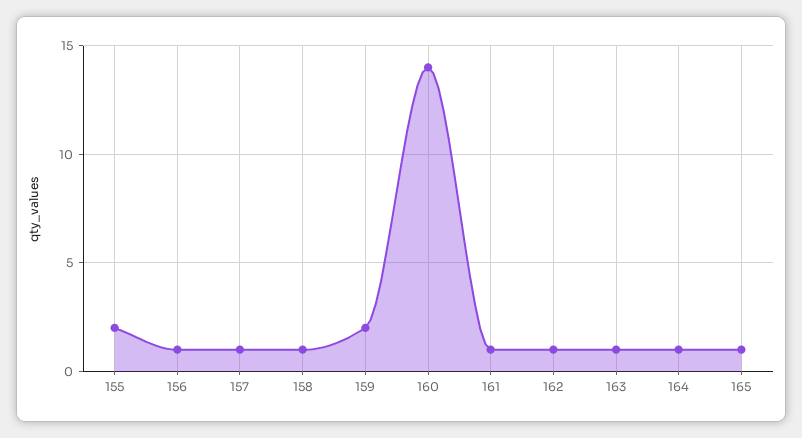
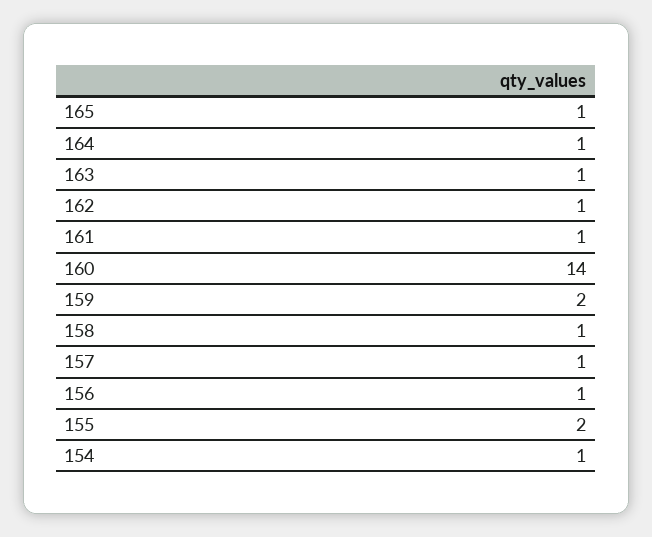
154: none -> 1

